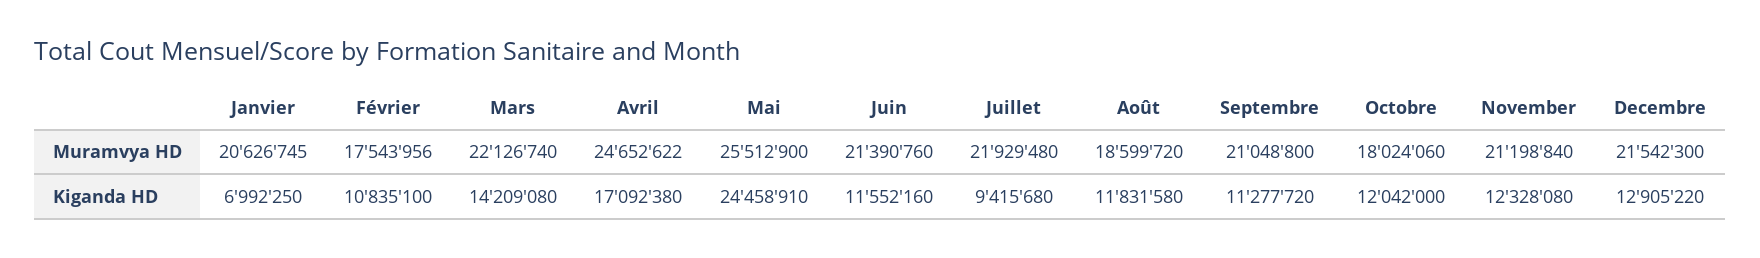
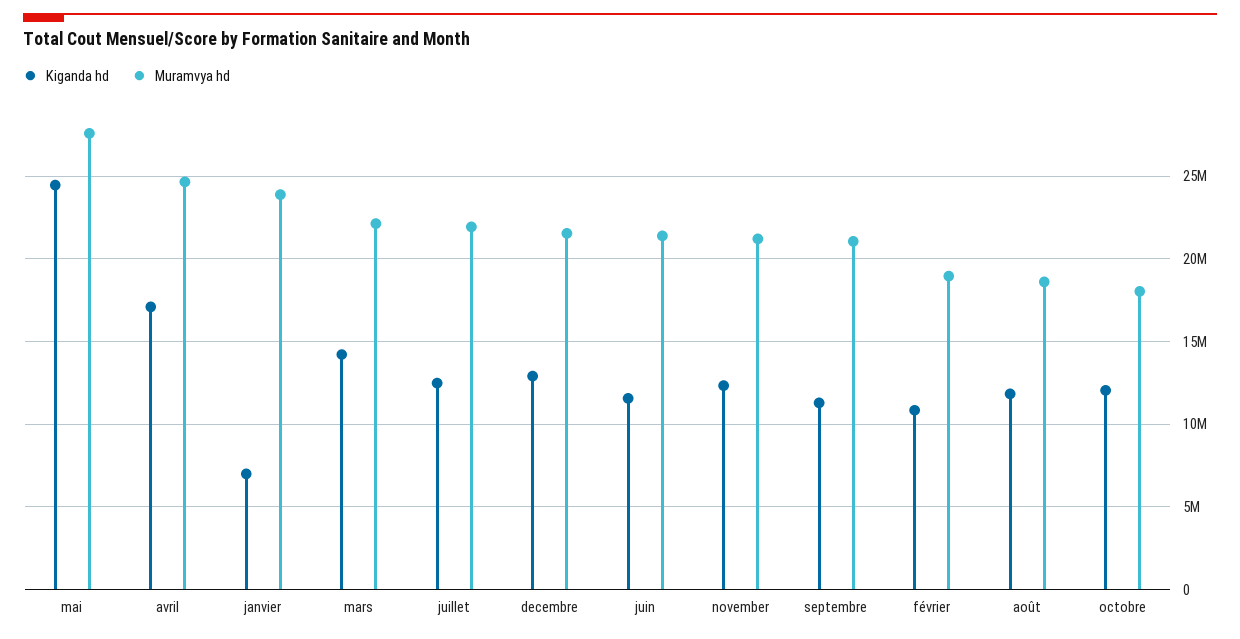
Muramvya HD, Janvier: 20626745 -> 24000000
Muramvya HD, Février: 17543956 -> 19000000
Muramvya HD, Mai: 25512900 -> 27500000
Kiganda HD, Juillet: 9415680 -> 12500000

